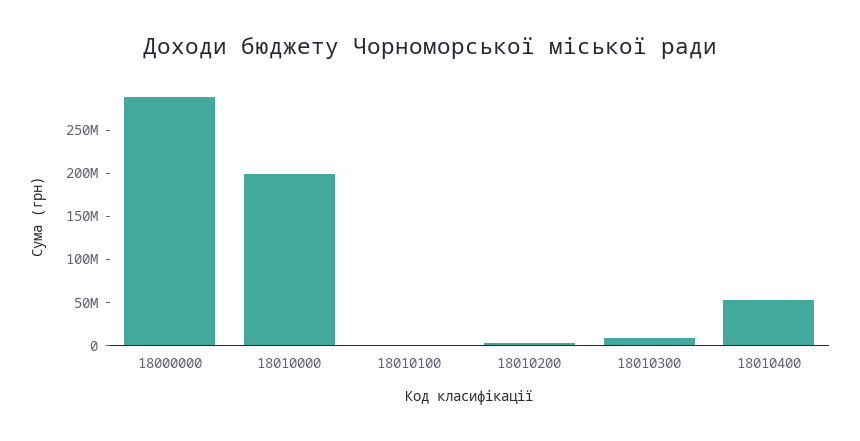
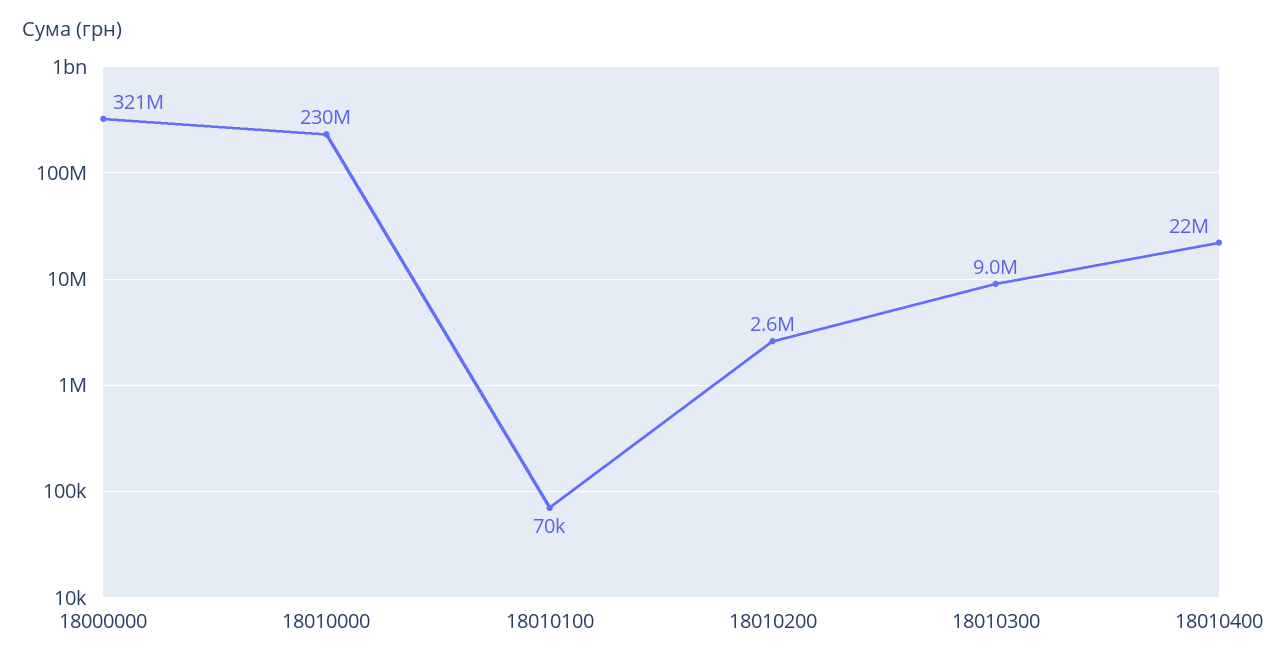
18000000: 290000000 -> 321000000
18010000: 200000000 -> 230000000
18010400: 50000000 -> 22000000

